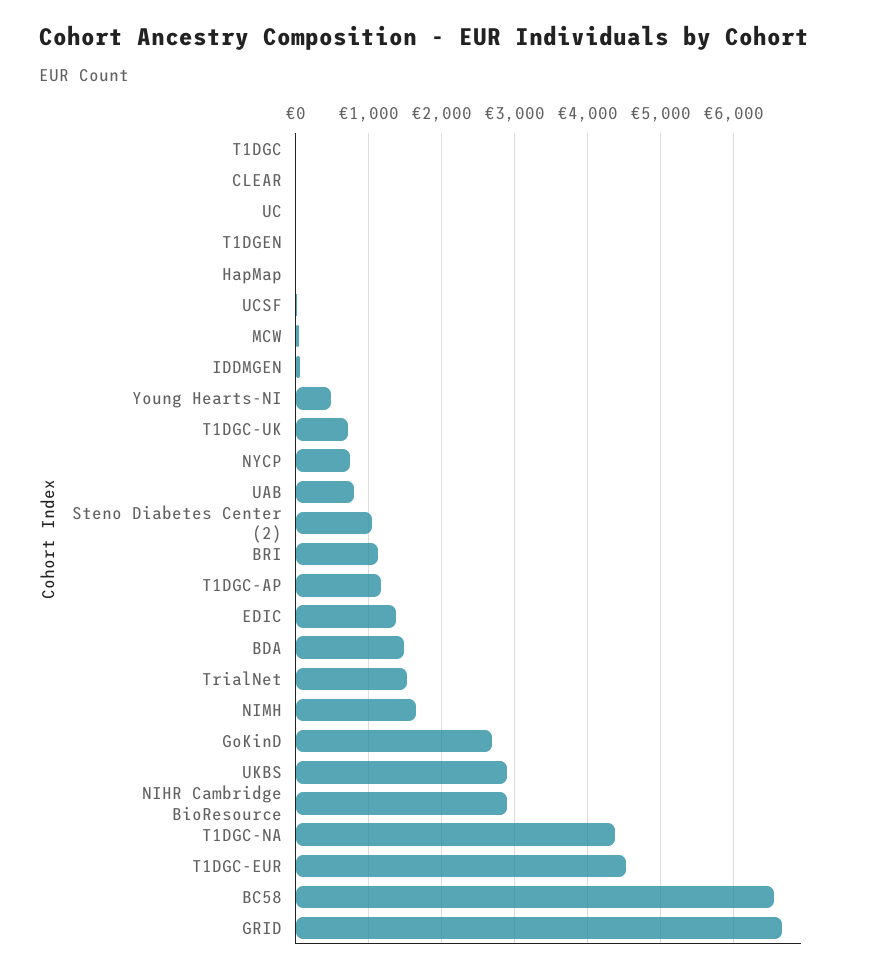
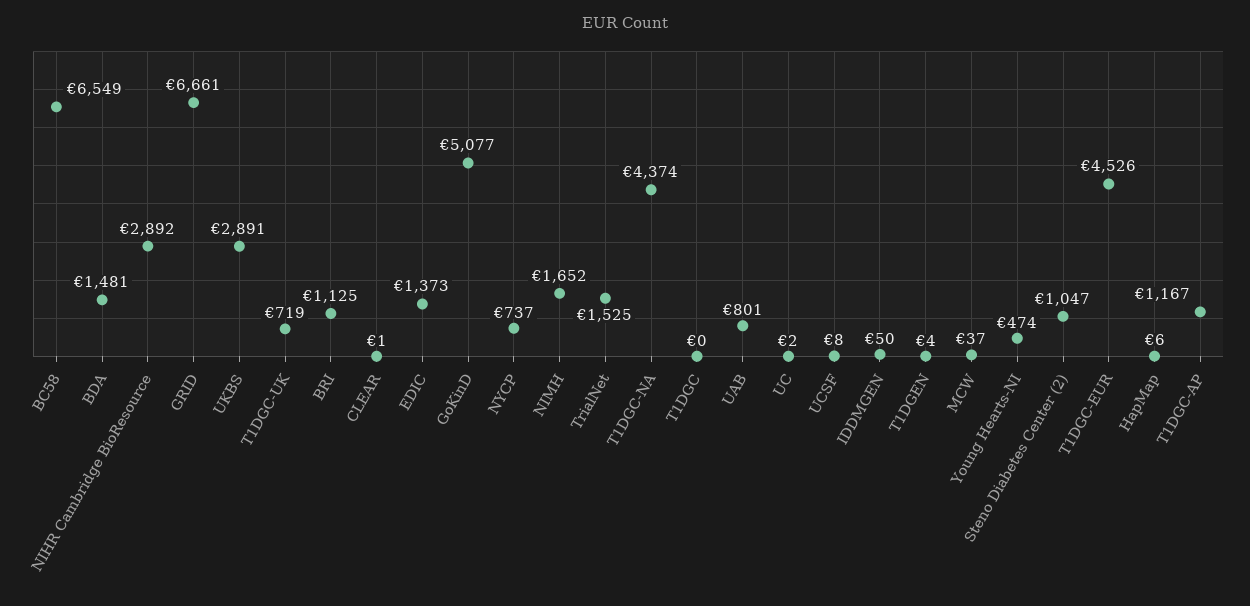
GoKinD: 2700 -> 5077

